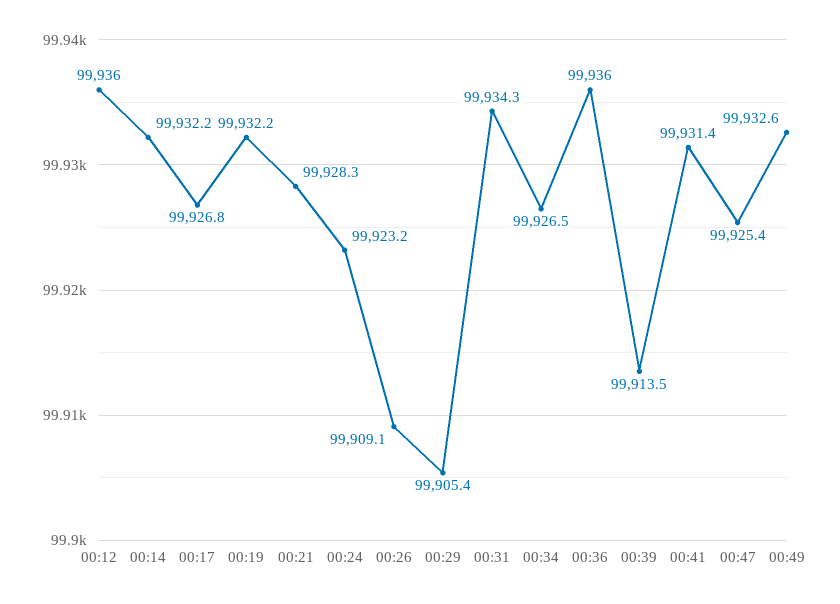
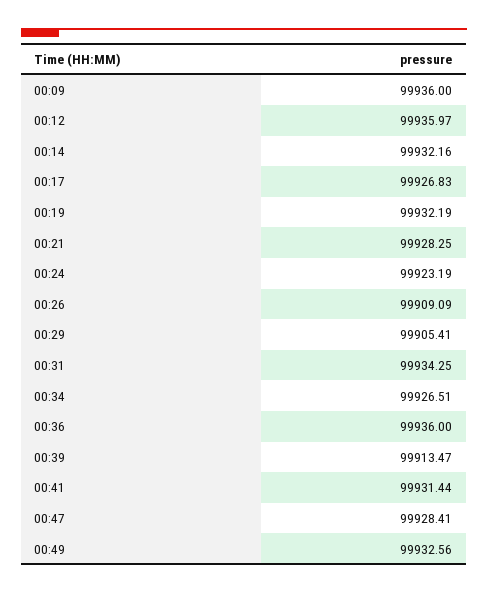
00:47: 99925.4 -> 99928.41
00:09: none -> 99936

